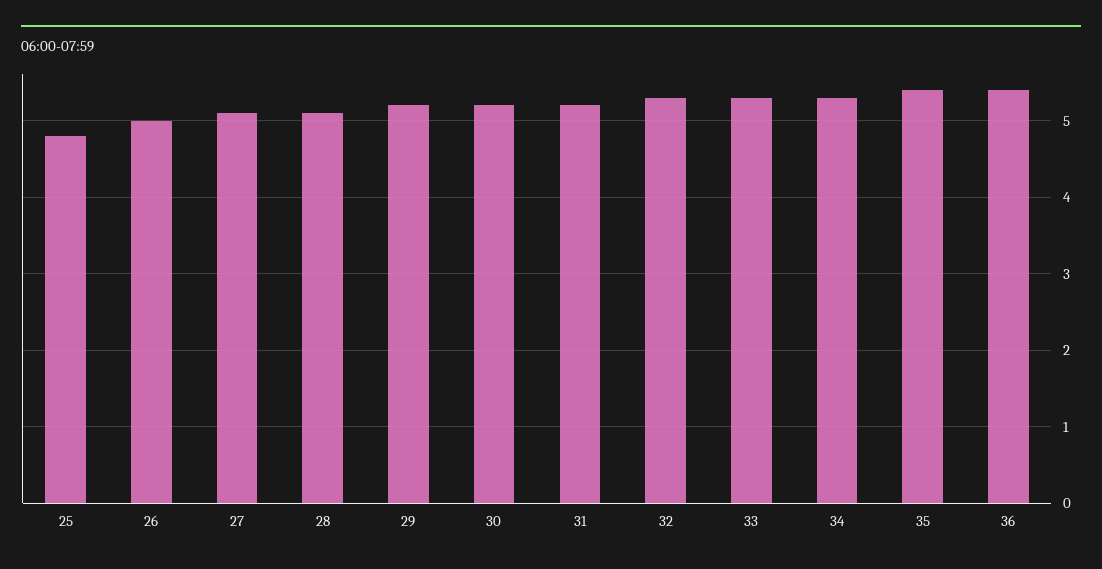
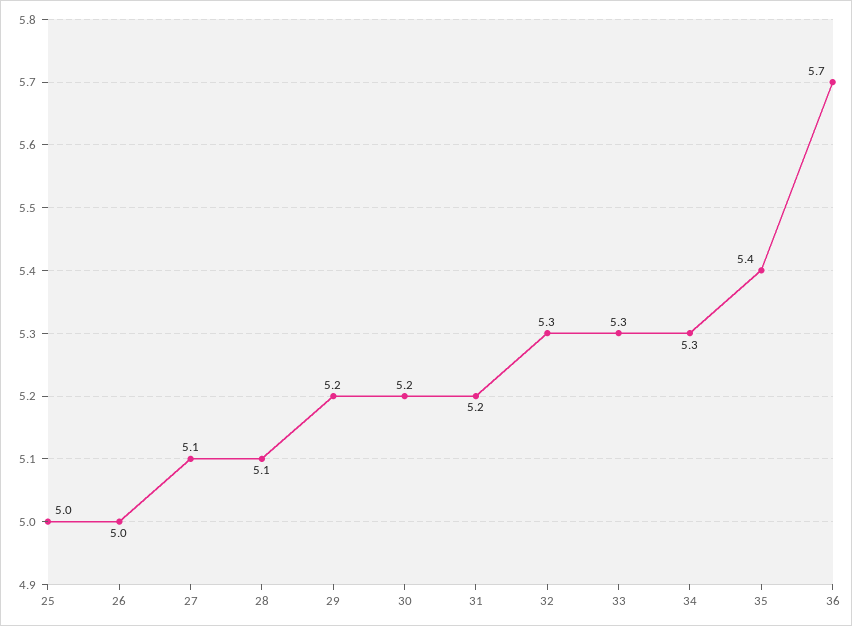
25: 4.8 -> 5
36: 5.4 -> 5.7

